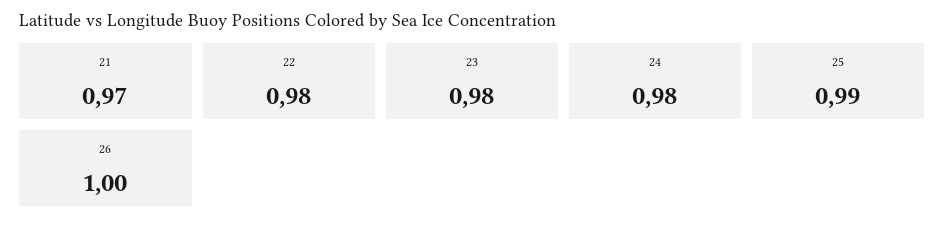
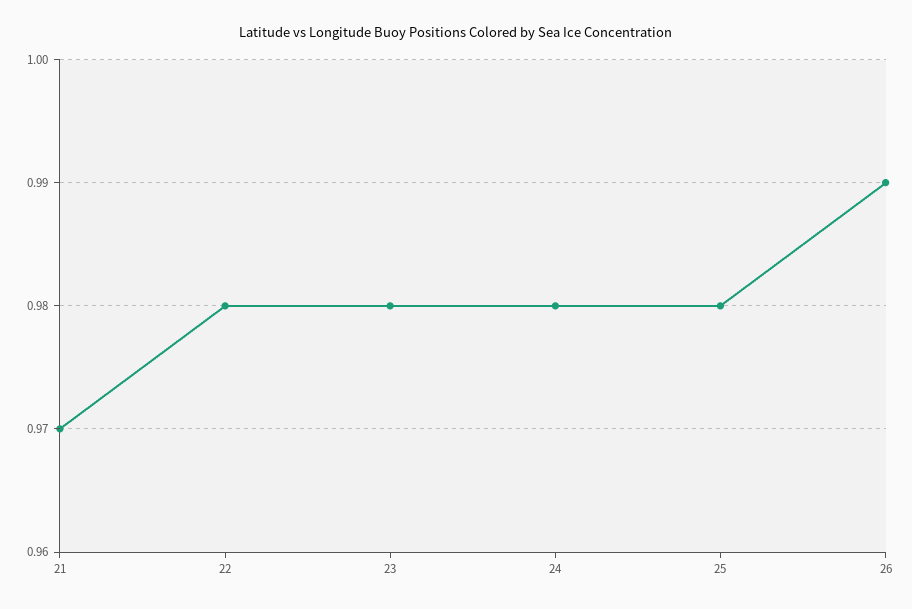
25: 0.99 -> 0.98
26: 1 -> 0.99

